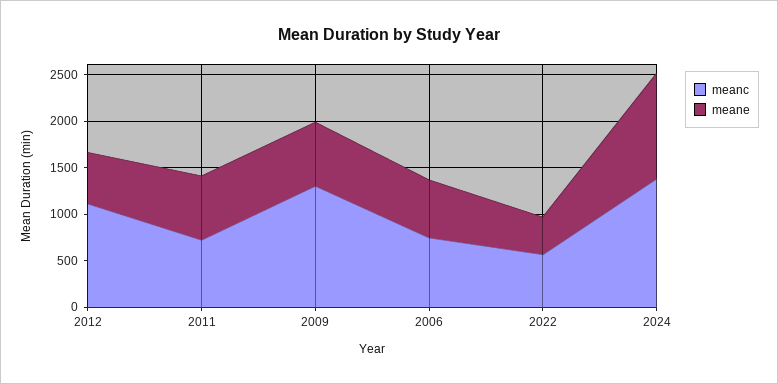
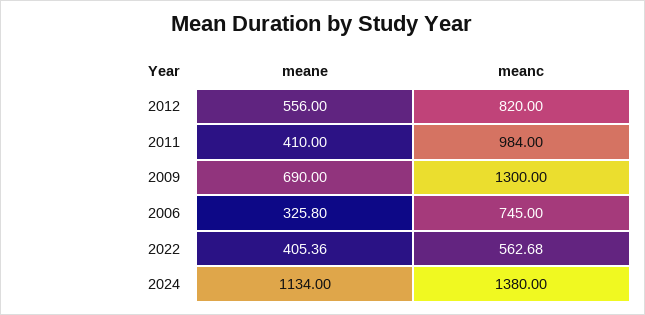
meanc, 2012: 1100 -> 820
meanc, 2011: 700 -> 984
meane, 2011: 700 -> 410
meane, 2006: 600 -> 325.8

